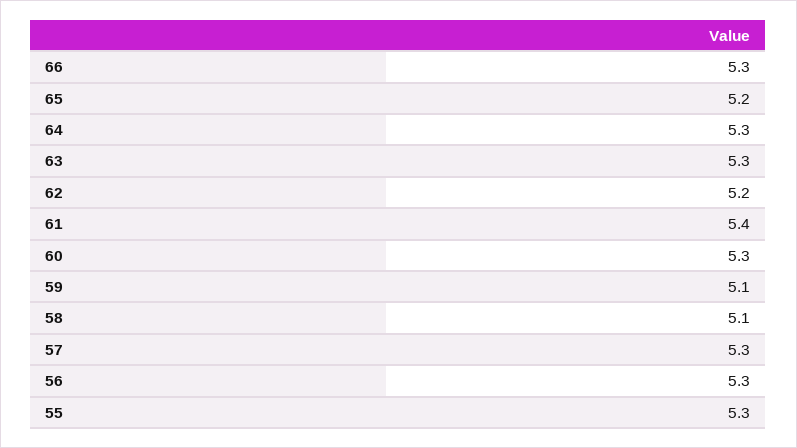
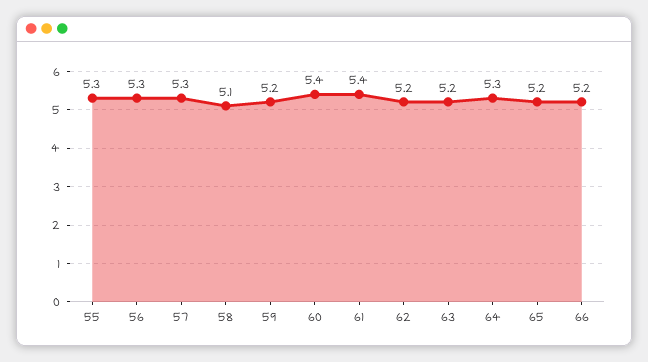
66: 5.3 -> 5.2
63: 5.3 -> 5.2
60: 5.3 -> 5.4
59: 5.1 -> 5.2

